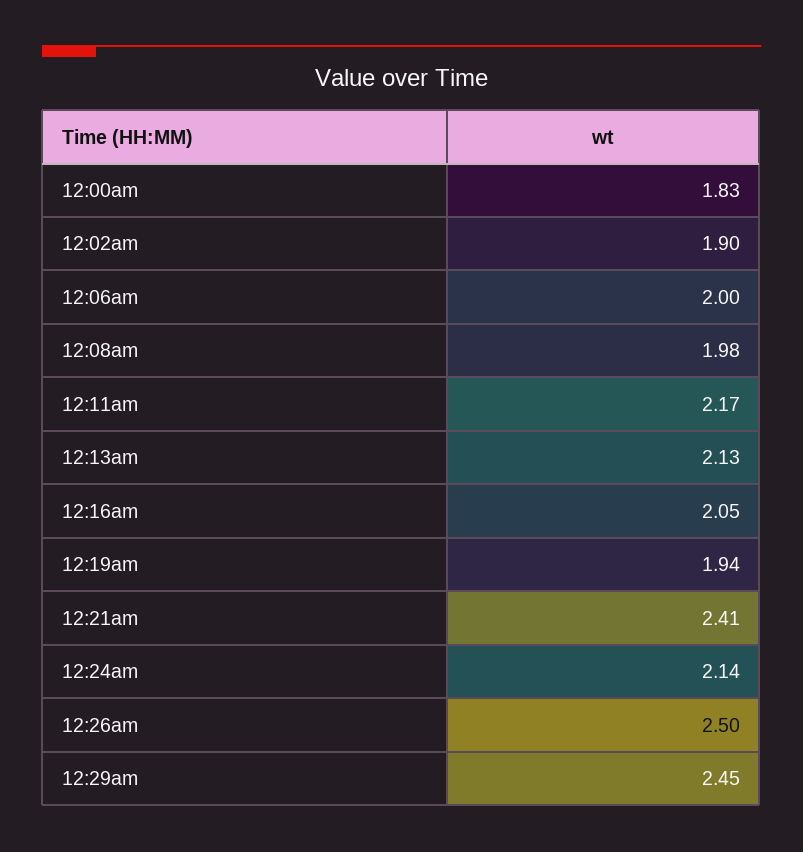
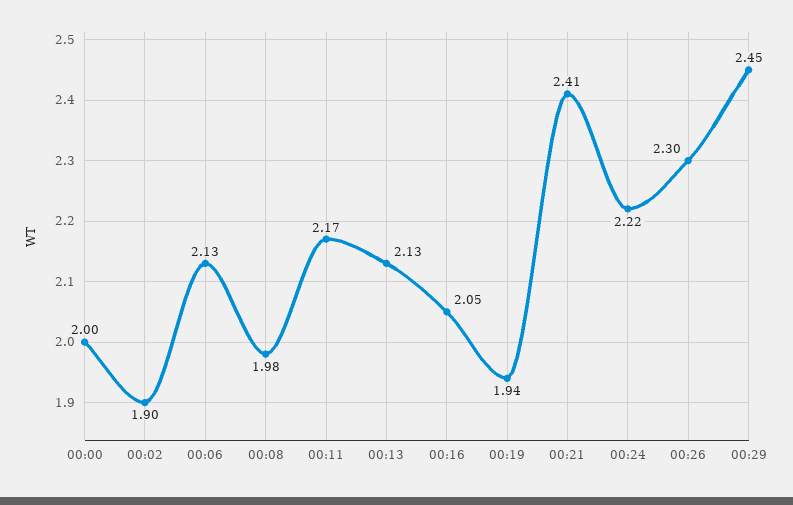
12:00am: 1.83 -> 2
12:06am: 2 -> 2.13
12:24am: 2.14 -> 2.22
12:26am: 2.5 -> 2.3

